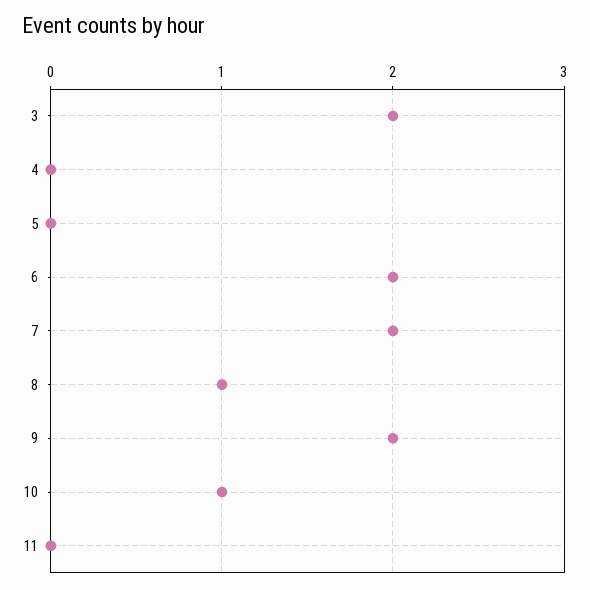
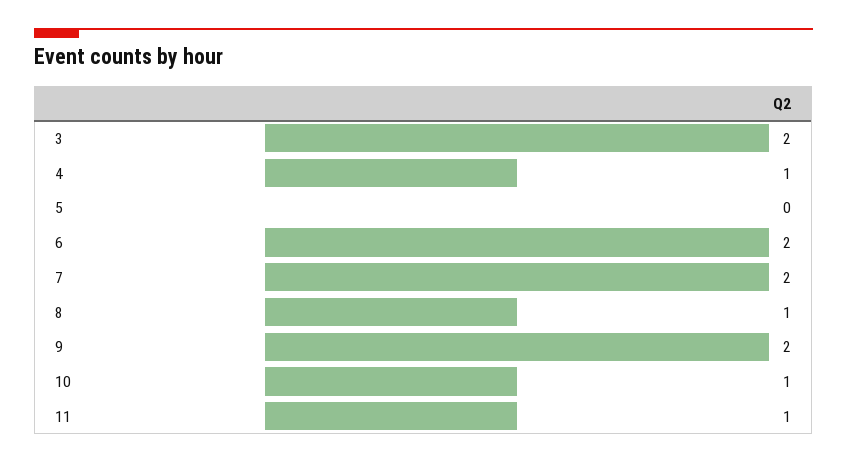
4: 0 -> 1
11: 0 -> 1

